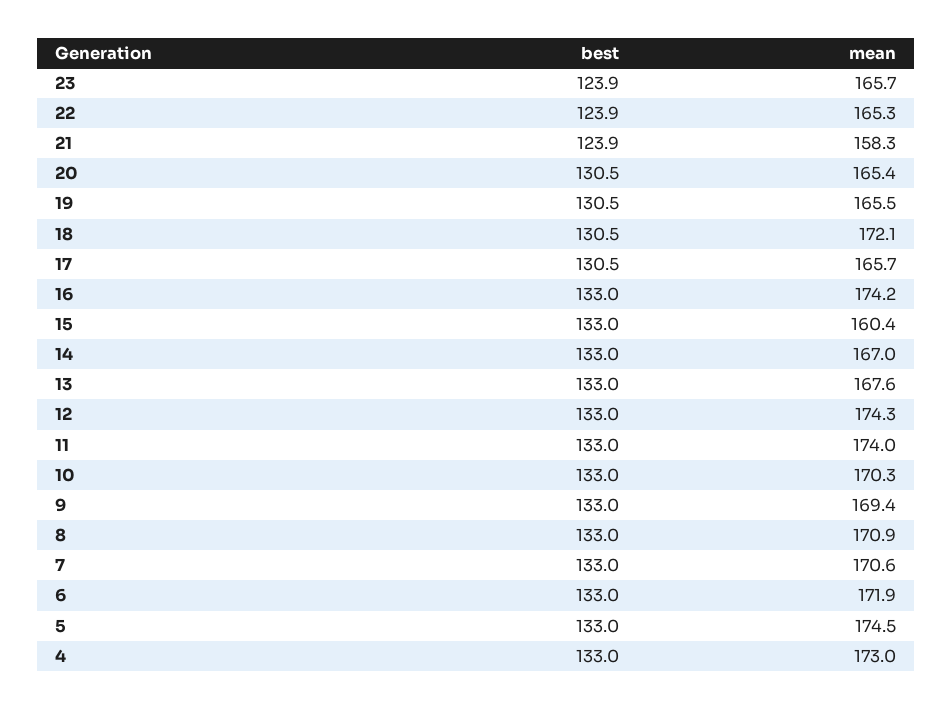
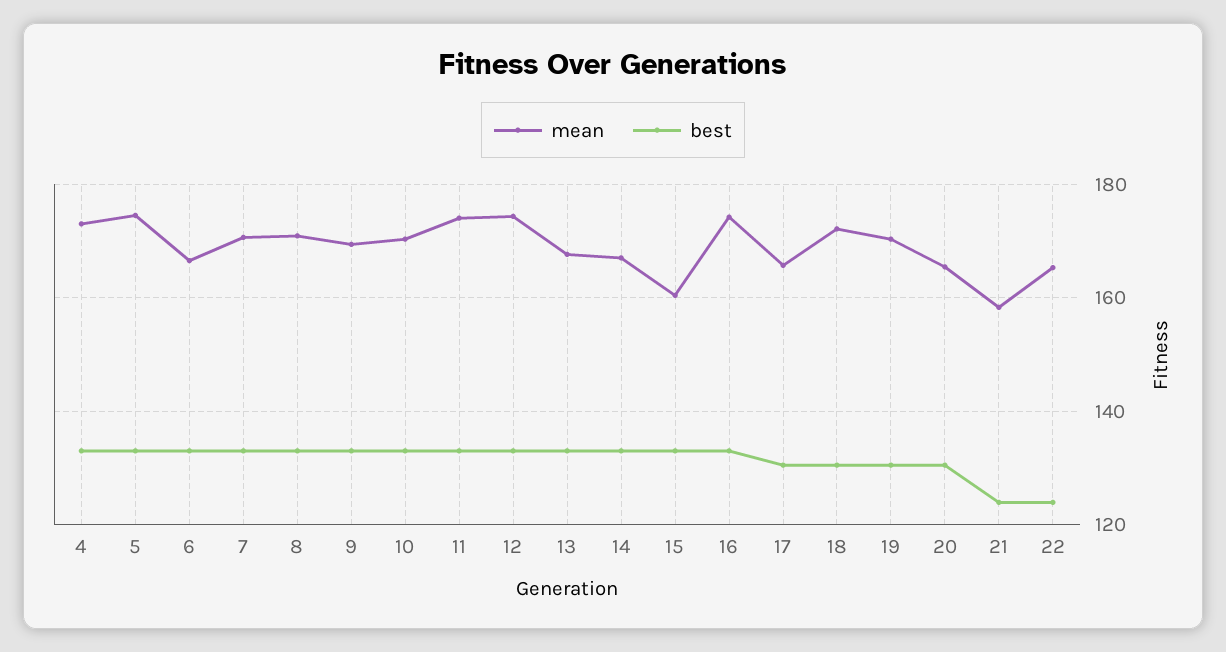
best, 23: 123.9 -> none
mean, 23: 165.7 -> none
mean, 19: 165.5 -> 170
mean, 6: 171.9 -> 166

